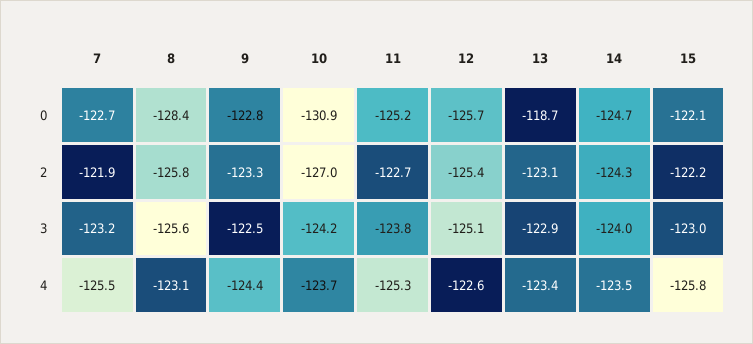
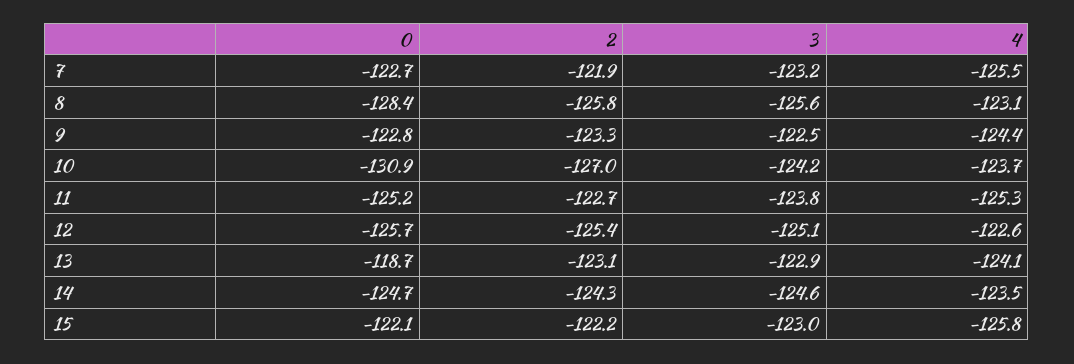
14, 3: -124 -> -124.6
13, 4: -123.4 -> -124.1

